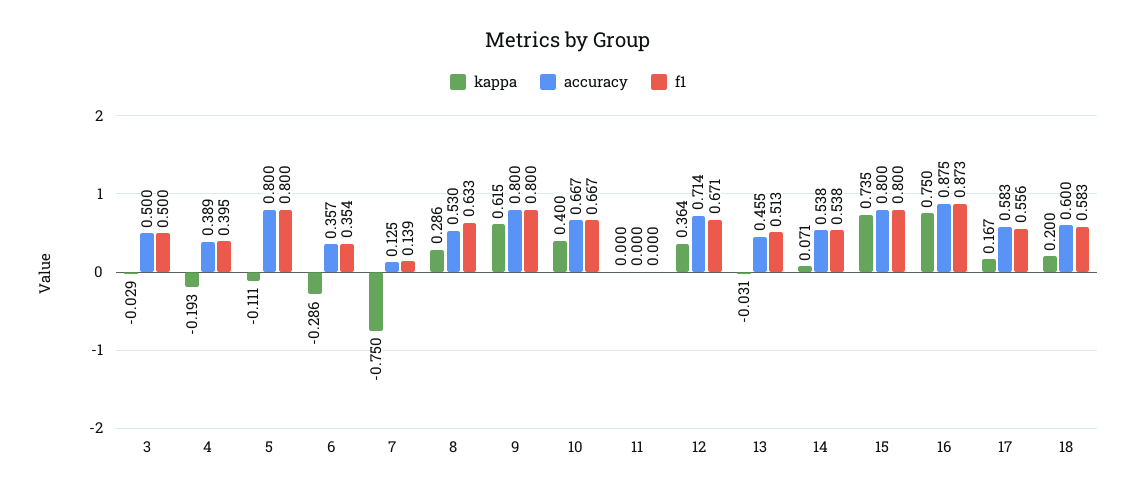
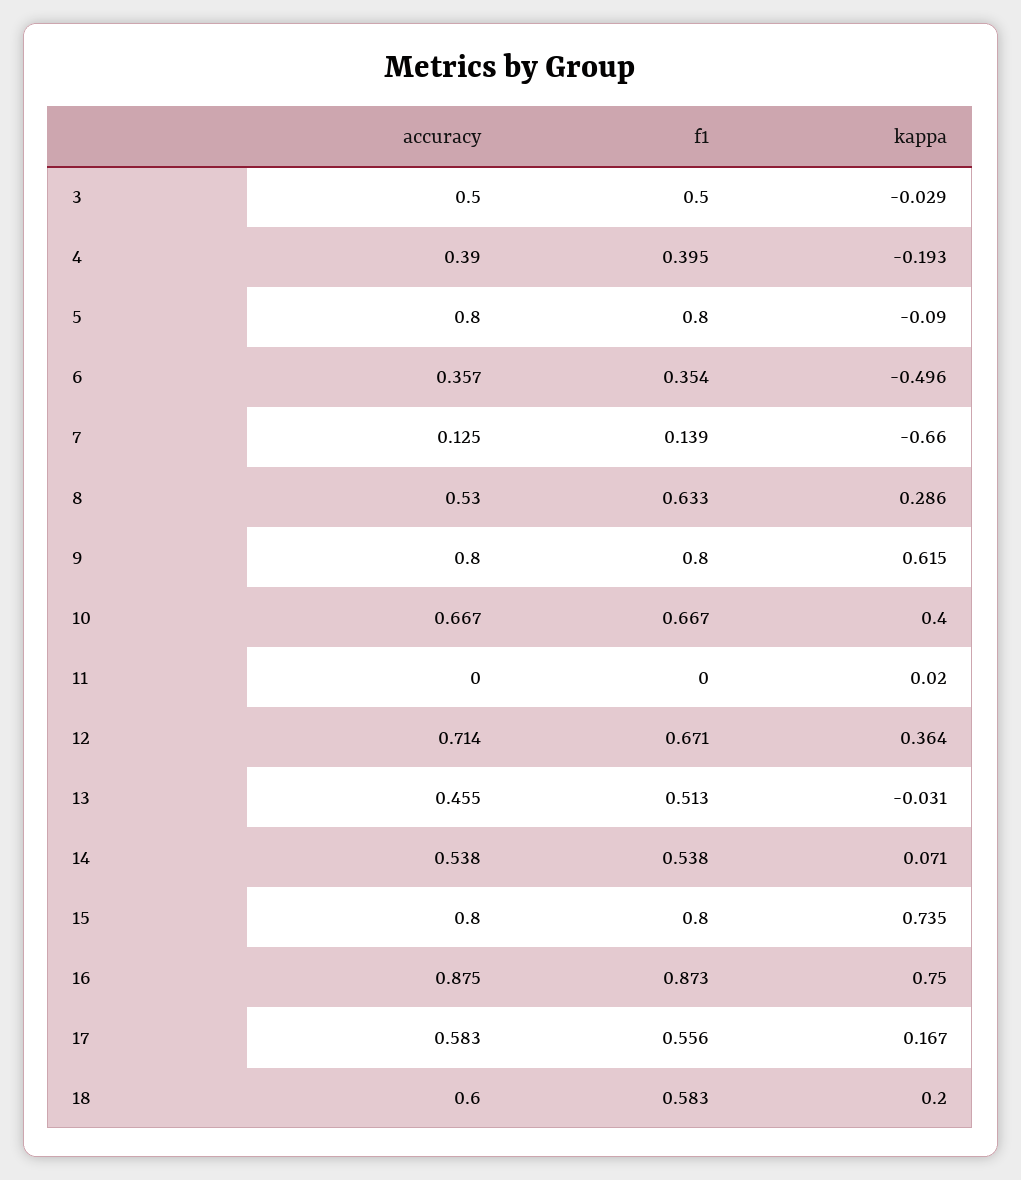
accuracy, 4: 0.389 -> 0.39
kappa, 5: -0.111 -> -0.09
kappa, 6: -0.286 -> -0.496
kappa, 7: -0.75 -> -0.66
kappa, 11: 0 -> 0.02

